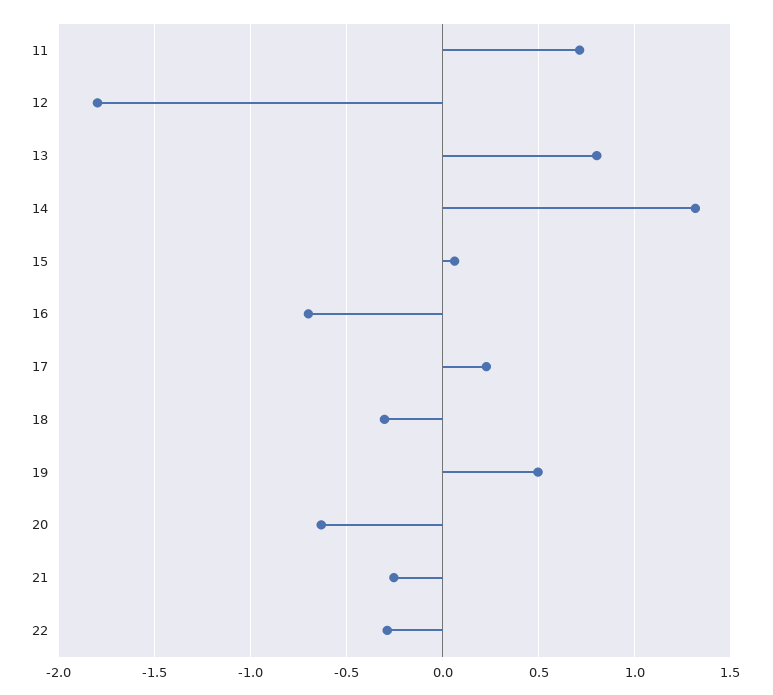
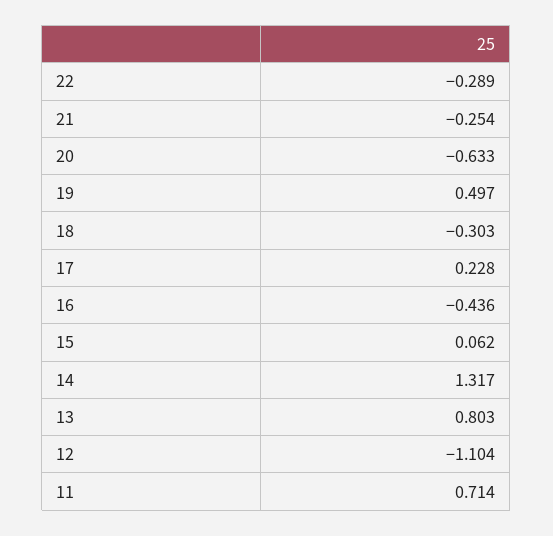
12: -1.8 -> -1.104
16: -0.7 -> -0.436

